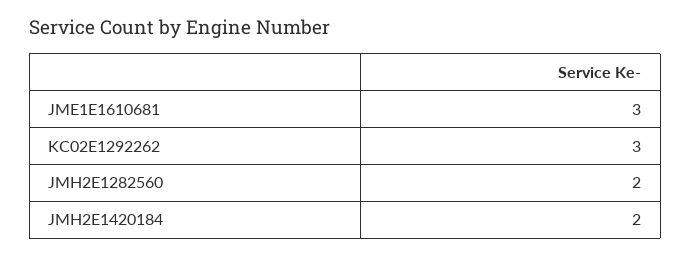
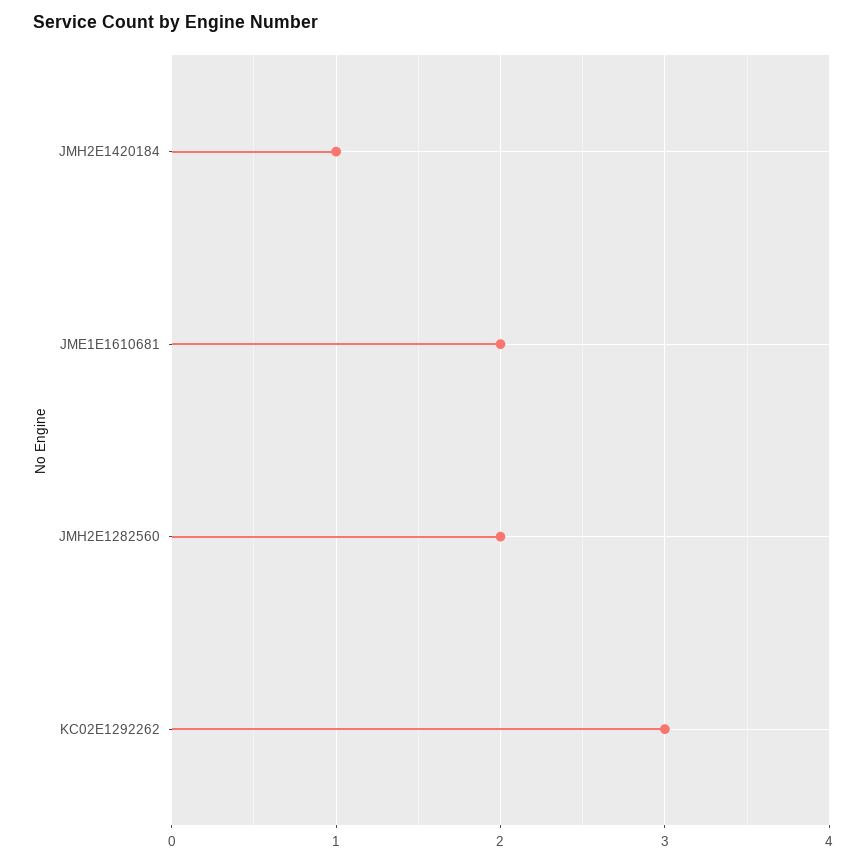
JME1E1610681: 3 -> 2
JMH2E1420184: 2 -> 1

